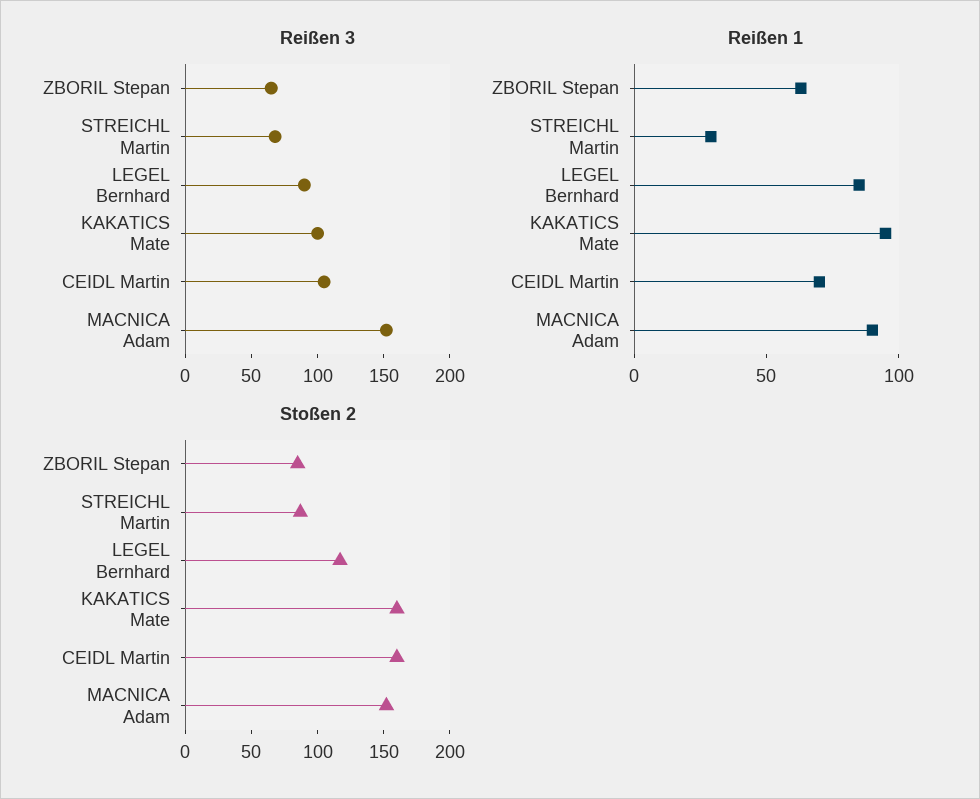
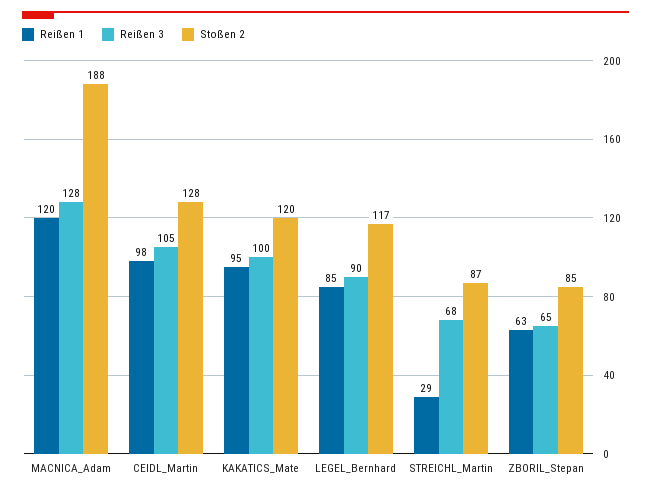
Reißen 3, MACNICA Adam: 150 -> 128
Reißen 1, CEIDL Martin: 70 -> 98
Reißen 1, MACNICA Adam: 90 -> 120
Stoßen 2, KAKATICS Mate: 160 -> 120
Stoßen 2, CEIDL Martin: 160 -> 128
Stoßen 2, MACNICA Adam: 150 -> 188

